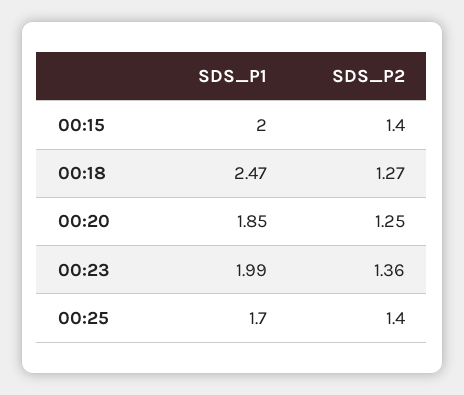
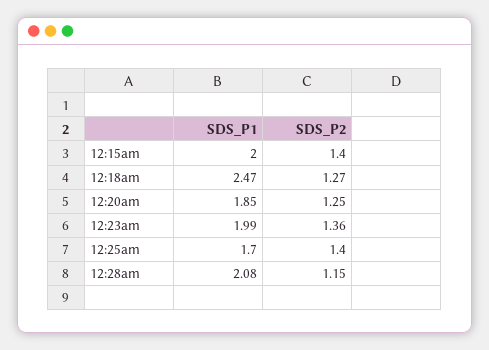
SDS_P1, 12:28am: none -> 2.08
SDS_P2, 12:28am: none -> 1.15

